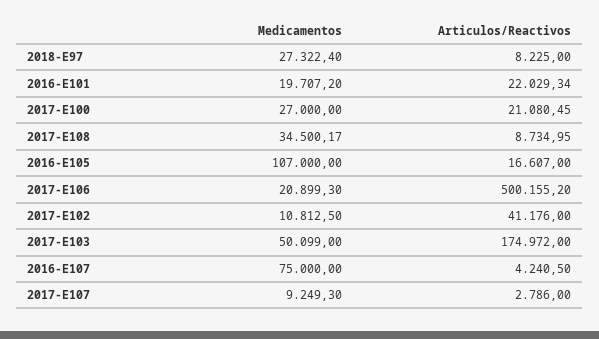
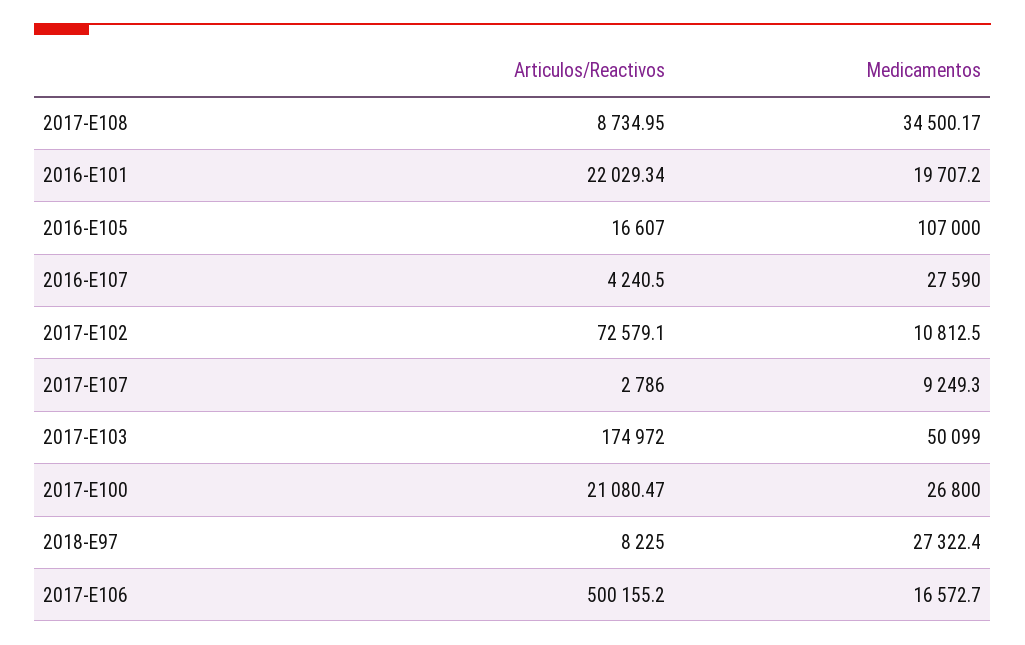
Medicamentos, 2017-E100: 27000 -> 26800
Articulos/Reactivos, 2017-E100: 21080.45 -> 21080.47
Medicamentos, 2017-E106: 20899.3 -> 16572.7
Articulos/Reactivos, 2017-E102: 41176 -> 72579.1
Medicamentos, 2016-E107: 75000 -> 27590

